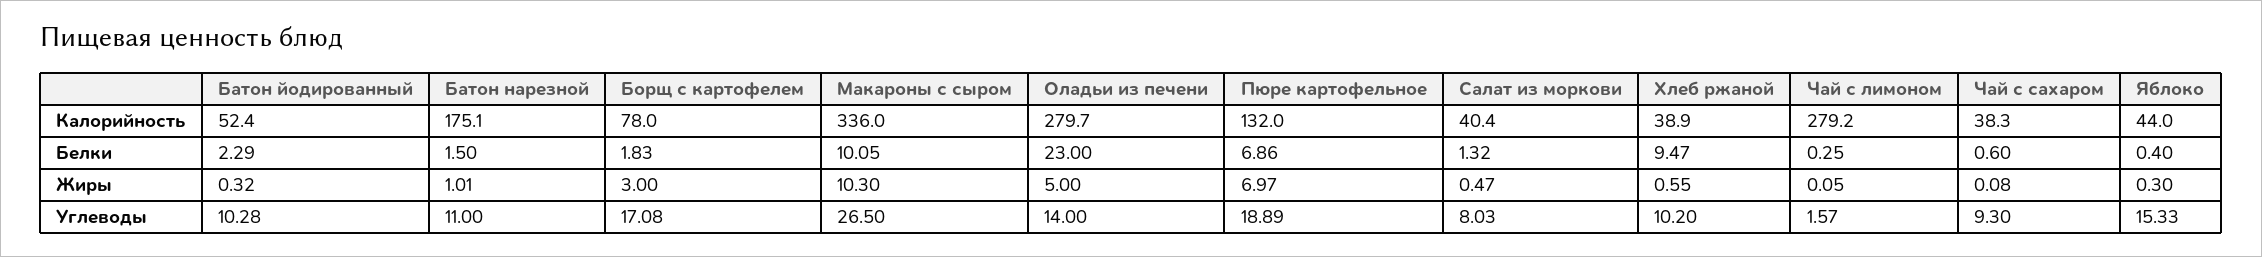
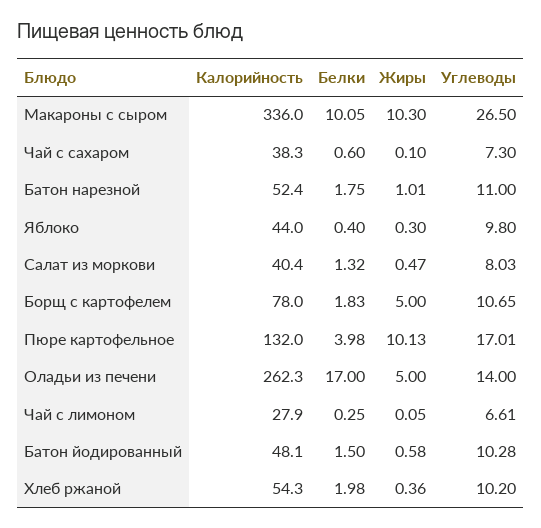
Батон йодированный, Калорийность: 52.4 -> 48.1
Батон нарезной, Калорийность: 175.1 -> 52.4
Оладьи из печени, Калорийность: 279.7 -> 262.3
Хлеб ржаной, Калорийность: 38.9 -> 54.3
Чай с лимоном, Калорийность: 279.2 -> 27.9
Батон йодированный, Белки: 2.29 -> 1.5
Батон нарезной, Белки: 1.5 -> 1.75
Оладьи из печени, Белки: 23 -> 17
Пюре картофельное, Белки: 6.86 -> 3.98
Хлеб ржаной, Белки: 9.47 -> 1.98
Батон йодированный, Жиры: 0.32 -> 0.58
Борщ с картофелем, Жиры: 3 -> 5
Пюре картофельное, Жиры: 6.97 -> 10.13
Хлеб ржаной, Жиры: 0.55 -> 0.36
Чай с сахаром, Жиры: 0.08 -> 0.1
Борщ с картофелем, Углеводы: 17.08 -> 10.65
Пюре картофельное, Углеводы: 18.89 -> 17.01
Чай с лимоном, Углеводы: 1.57 -> 6.61
Чай с сахаром, Углеводы: 9.3 -> 7.3
Яблоко, Углеводы: 15.33 -> 9.8

